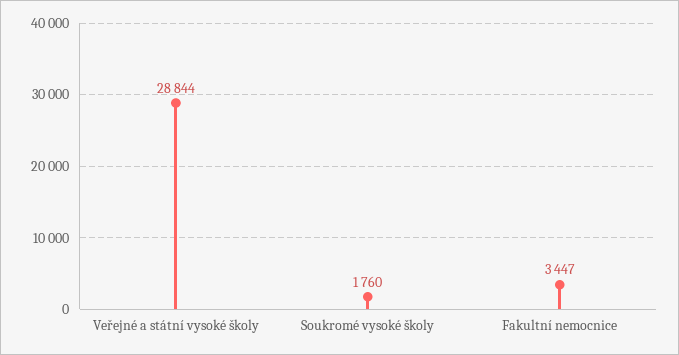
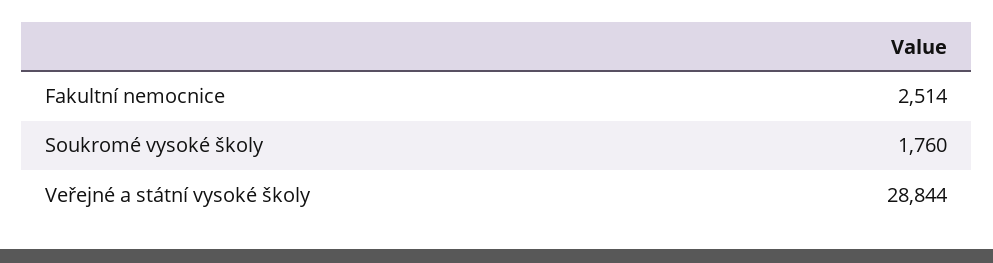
Fakultní nemocnice: 3447 -> 2514

